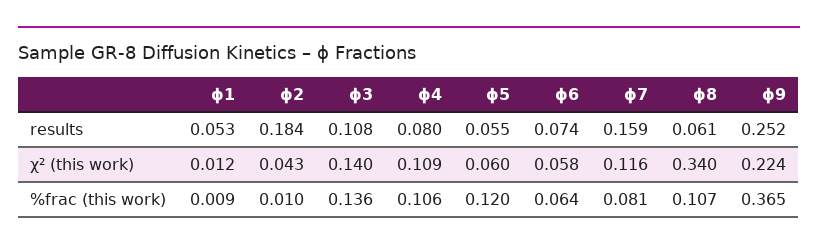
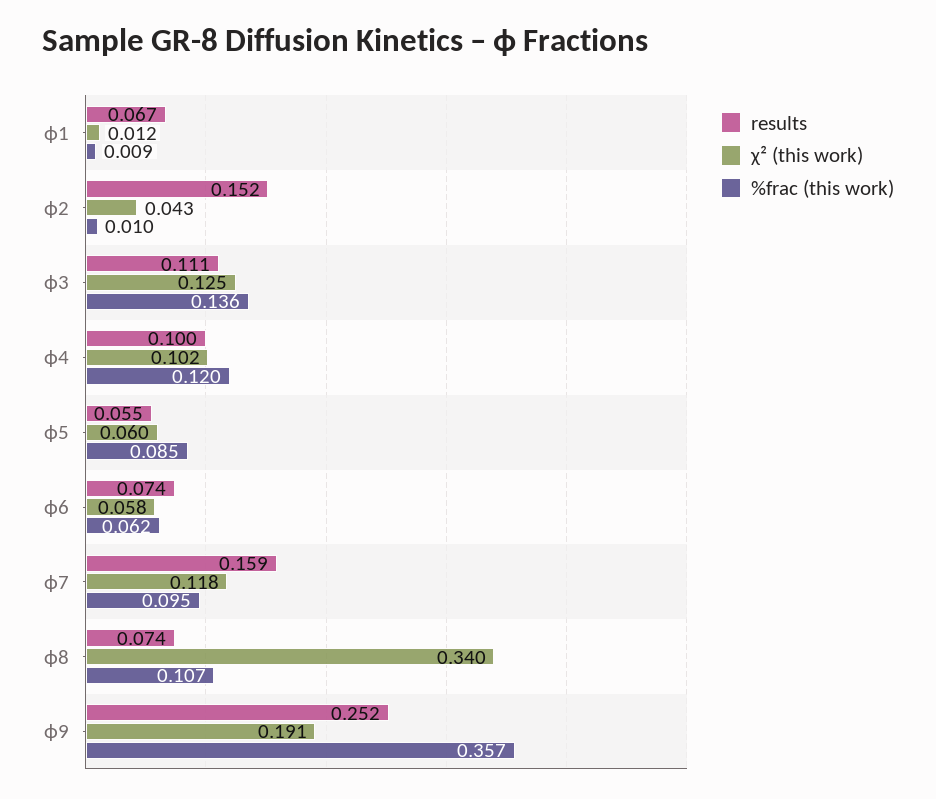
results, ϕ1: 0.053 -> 0.067
results, ϕ2: 0.184 -> 0.152
results, ϕ3: 0.108 -> 0.111
results, ϕ4: 0.08 -> 0.1
results, ϕ8: 0.061 -> 0.074
χ² (this work), ϕ3: 0.14 -> 0.125
χ² (this work), ϕ4: 0.109 -> 0.102
χ² (this work), ϕ7: 0.116 -> 0.118
χ² (this work), ϕ9: 0.224 -> 0.191
%frac (this work), ϕ4: 0.106 -> 0.12
%frac (this work), ϕ5: 0.12 -> 0.085
%frac (this work), ϕ6: 0.064 -> 0.062
%frac (this work), ϕ7: 0.081 -> 0.095
%frac (this work), ϕ9: 0.365 -> 0.357

